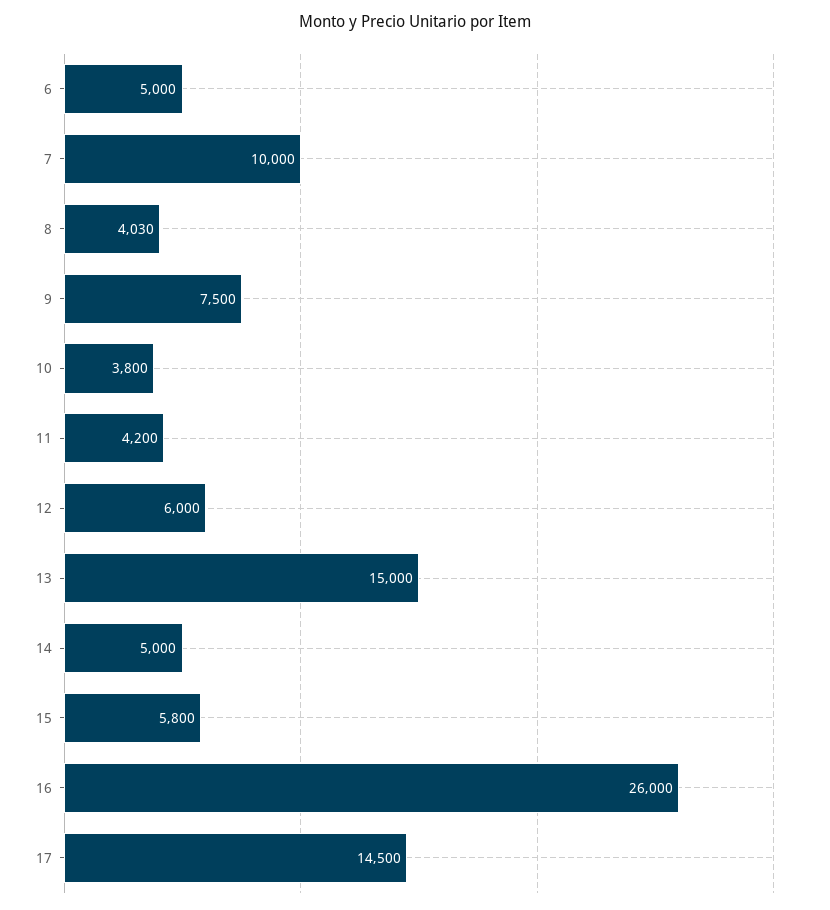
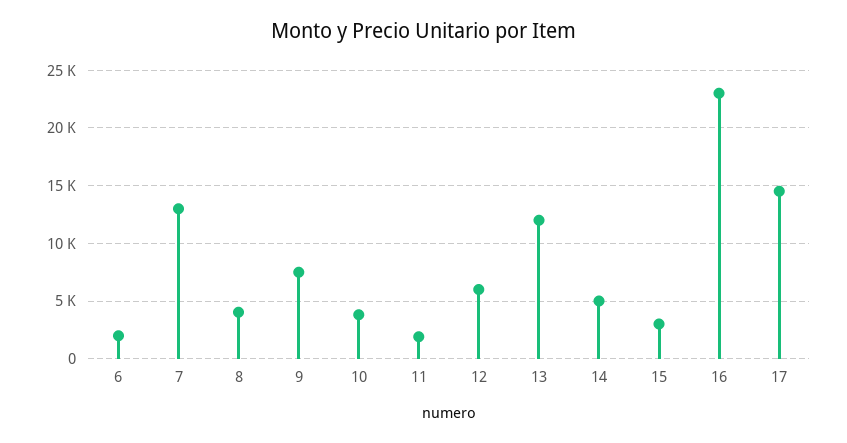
6: 5000 -> 2000
7: 10000 -> 13000
11: 4200 -> 2000
13: 15000 -> 12000
15: 5800 -> 3000
16: 26000 -> 23000

